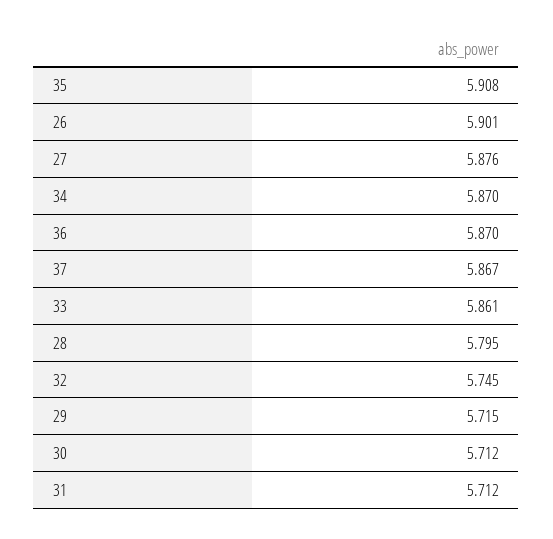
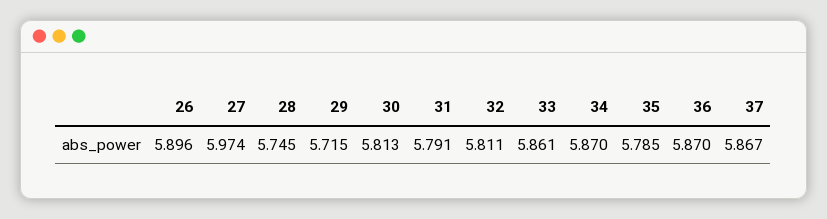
35: 5.908 -> 5.785
26: 5.901 -> 5.896
27: 5.876 -> 5.974
28: 5.795 -> 5.745
32: 5.745 -> 5.811
30: 5.712 -> 5.813
31: 5.712 -> 5.791

